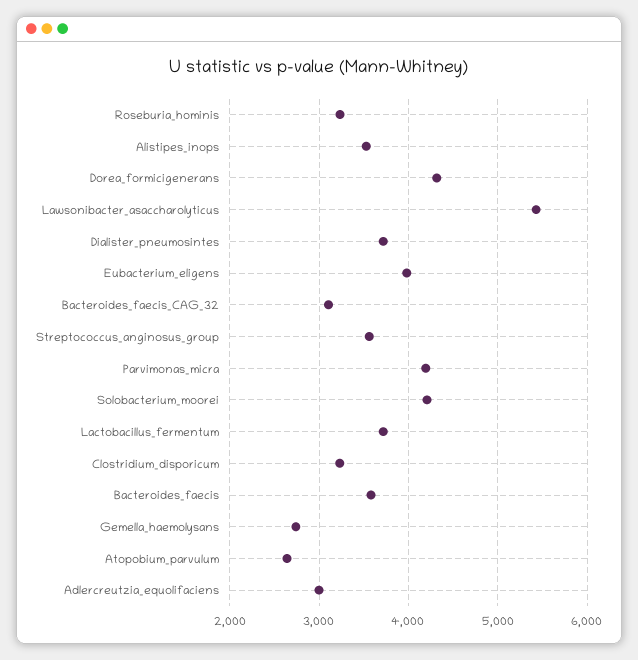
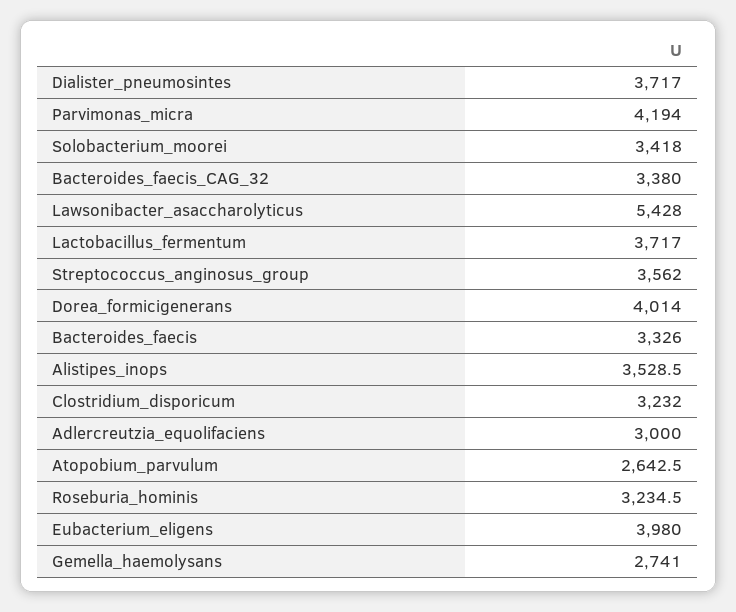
Dorea_formicigenerans: 4300 -> 4014
Bacteroides_faecis_CAG_32: 3100 -> 3380
Solobacterium_moorei: 4200 -> 3418
Bacteroides_faecis: 3600 -> 3326

